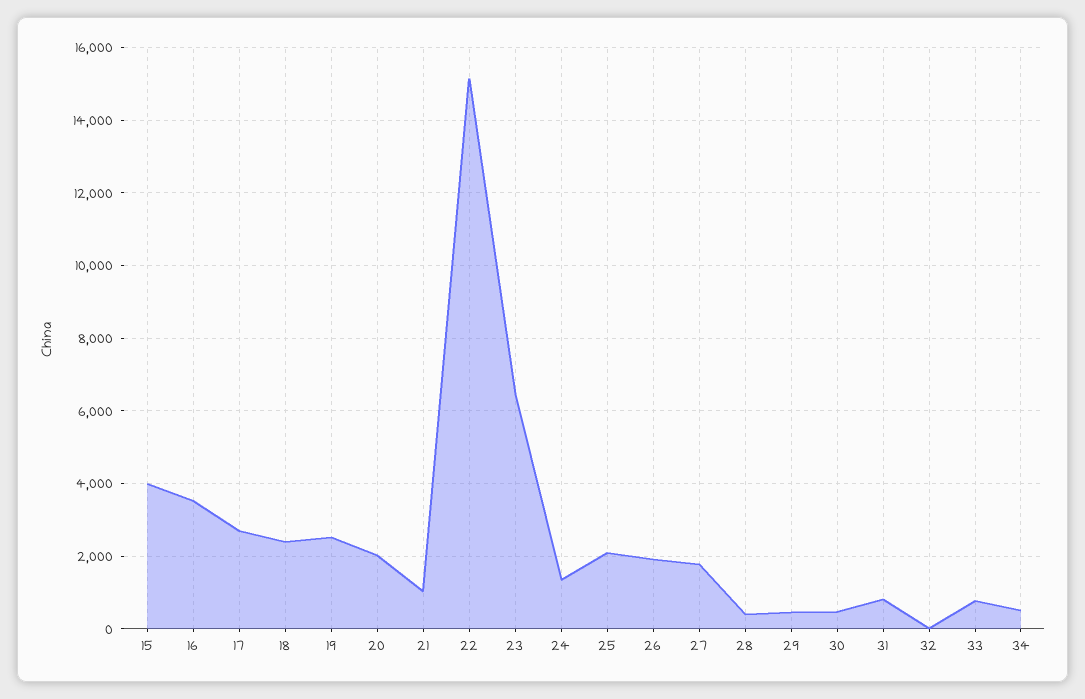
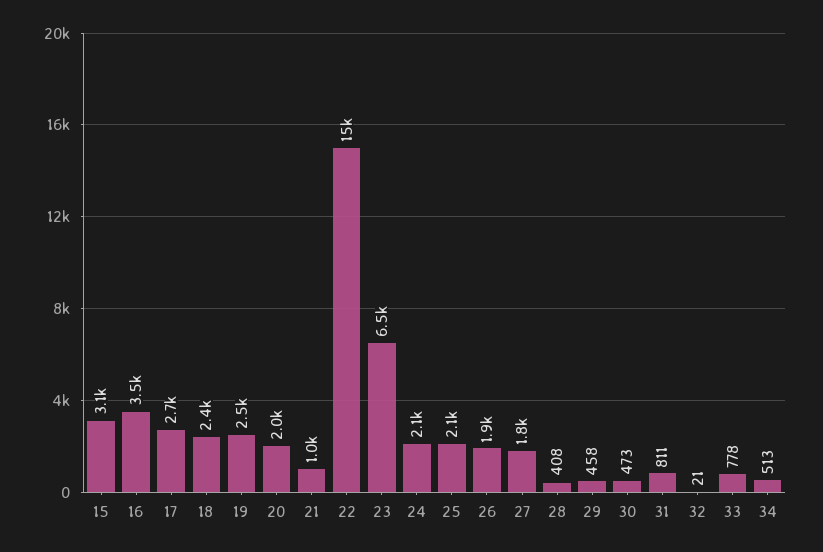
15: 4000 -> 3100
24: 1400 -> 2100

